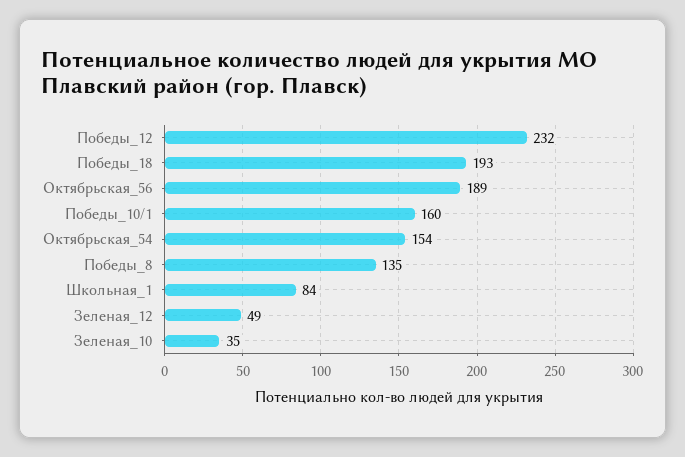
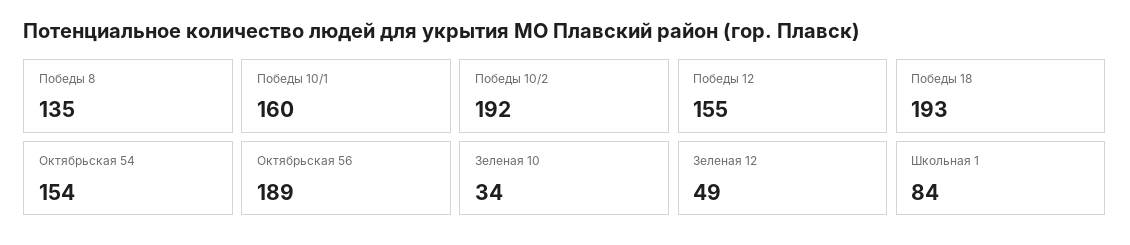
Победы_12: 232 -> 155
Зеленая_10: 35 -> 34
Победы 10/2: none -> 192

